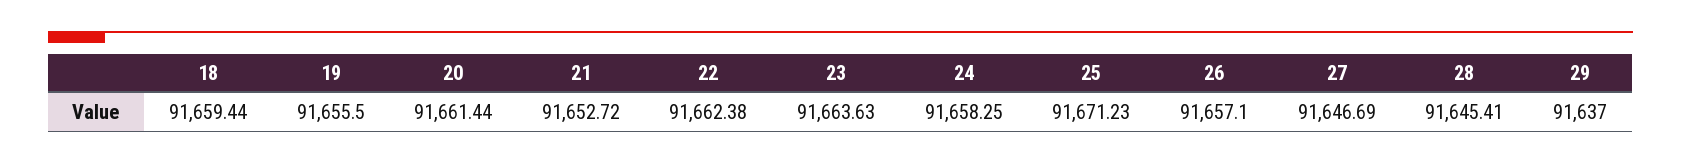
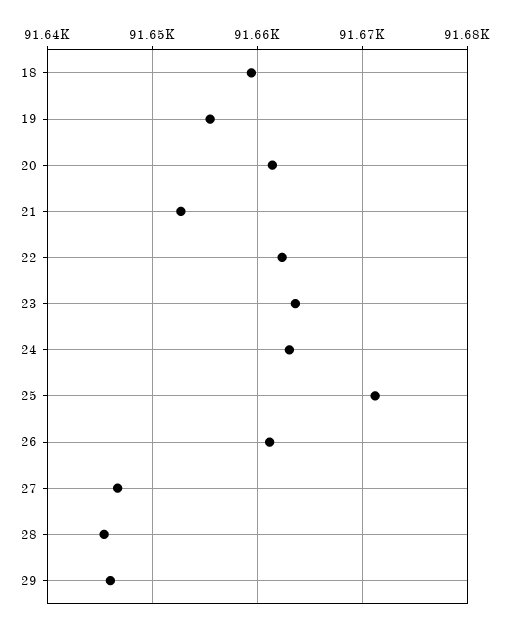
24: 91658.25 -> 91663
26: 91657.1 -> 91661
29: 91637 -> 91646

